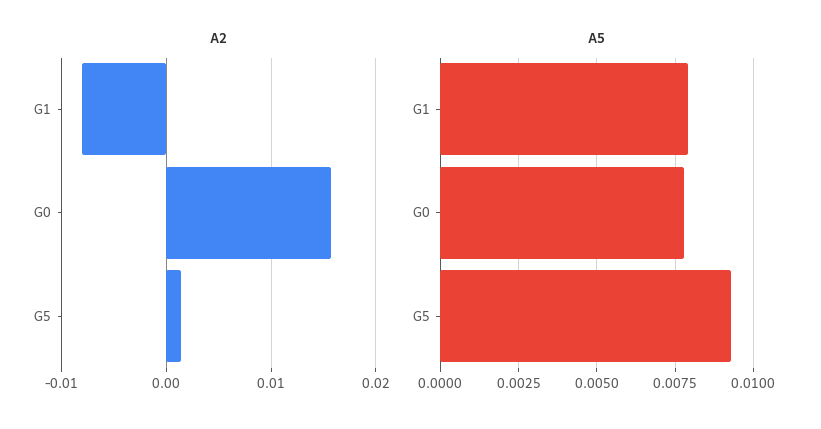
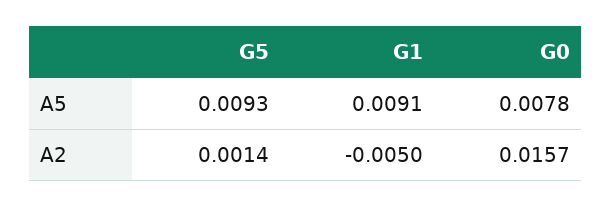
A2, G1: -0.008 -> -0.005
A5, G1: 0.008 -> 0.0091

